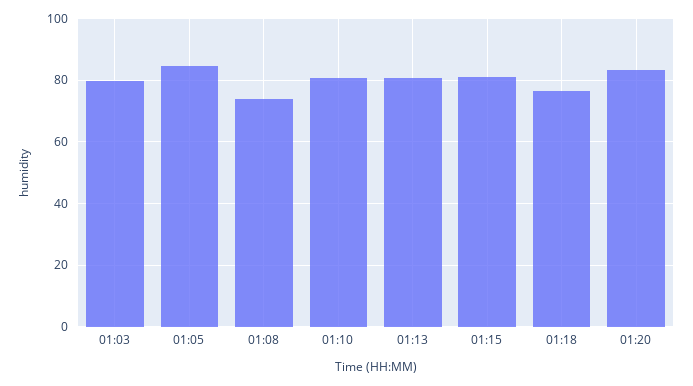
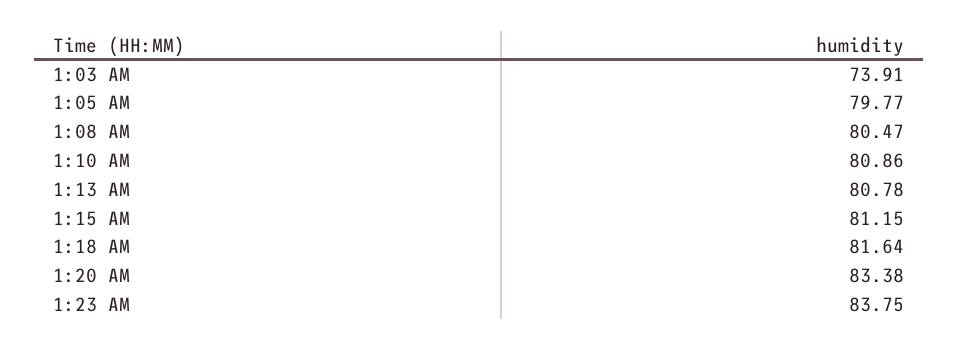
01:03: 80 -> 73.91
01:05: 84 -> 79.77
01:08: 74 -> 80.47
01:18: 76 -> 81.64
1:23 AM: none -> 83.75

